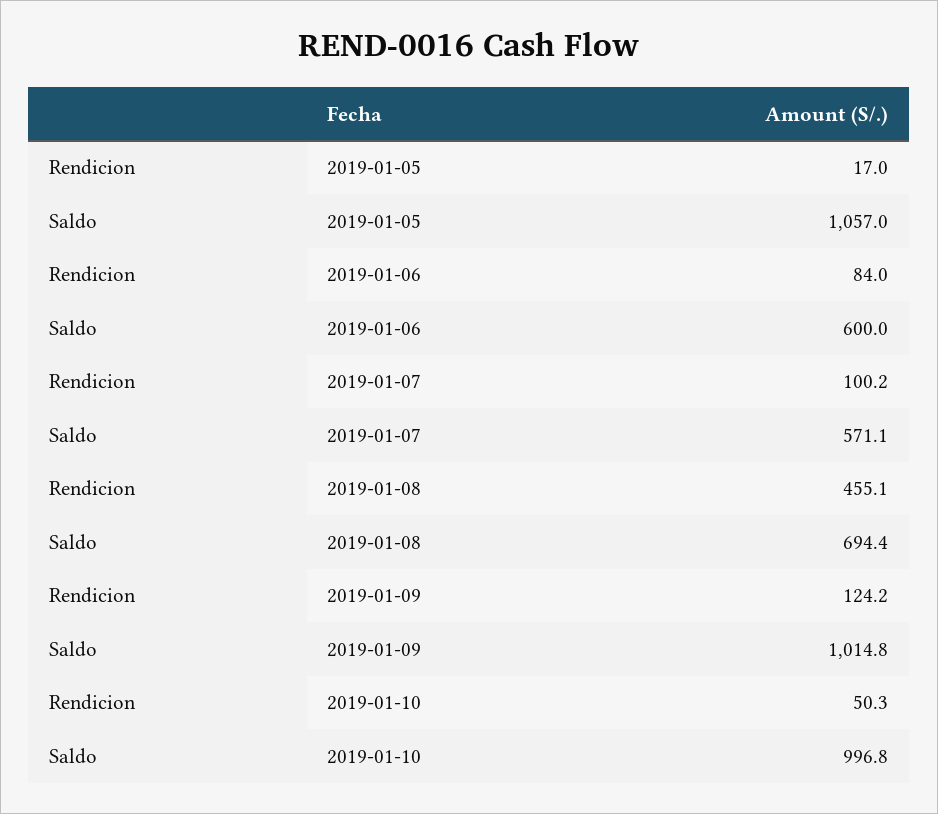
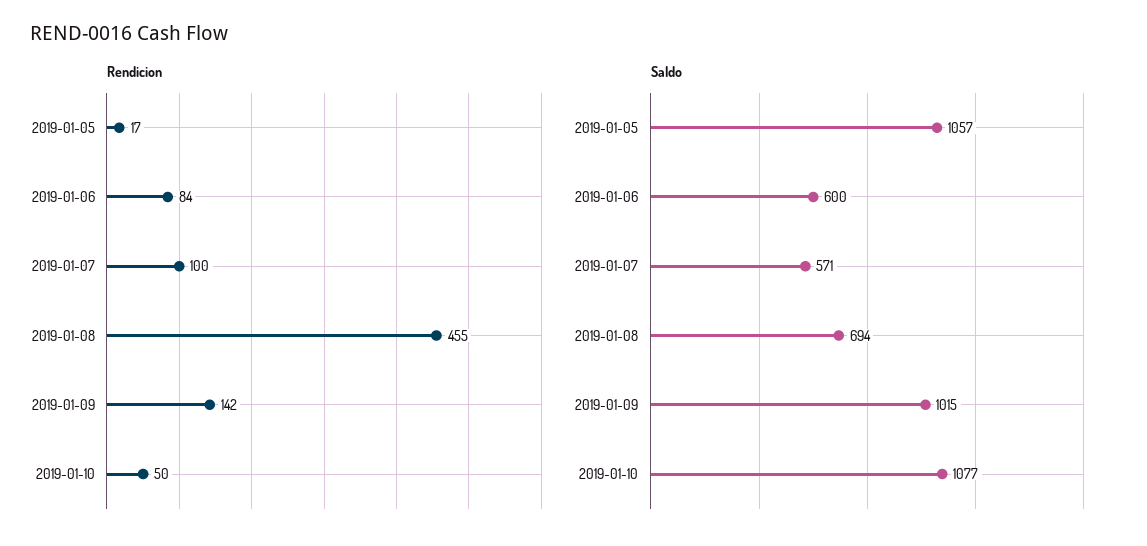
Rendicion, 2019-01-09: 124.2 -> 142
Saldo, 2019-01-10: 996.8 -> 1077

